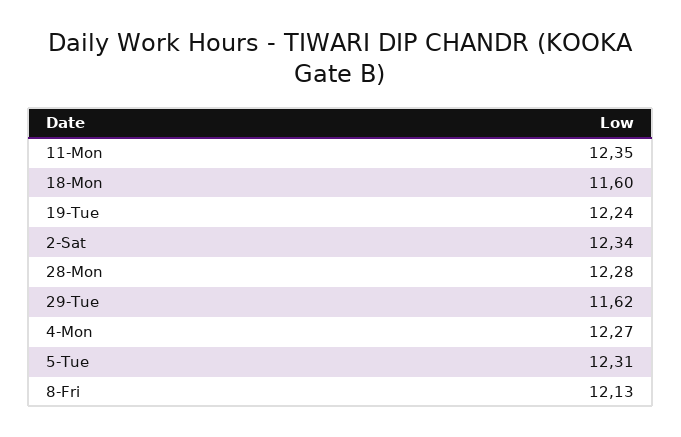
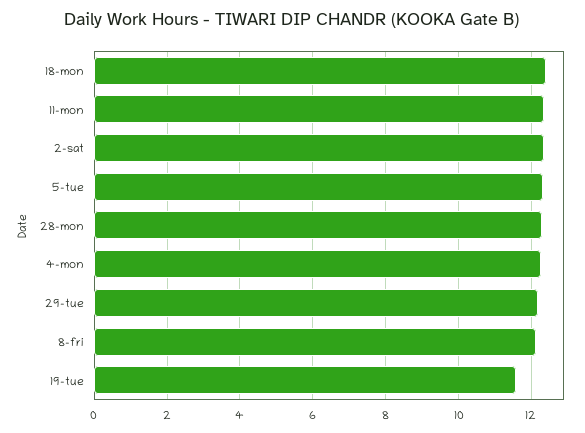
18-Mon: 11.6 -> 12.4
19-Tue: 12.24 -> 11.6
29-Tue: 11.62 -> 12.2

